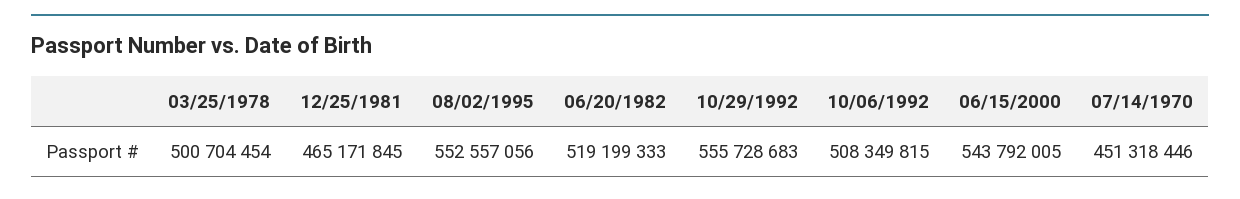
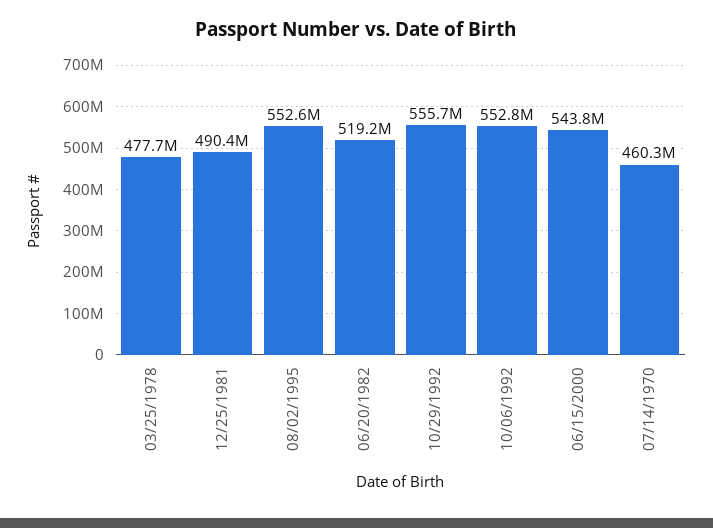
03/25/1978: 500704454 -> 477700000
12/25/1981: 465171845 -> 490400000
10/06/1992: 508349815 -> 552800000
07/14/1970: 451318446 -> 460300000

